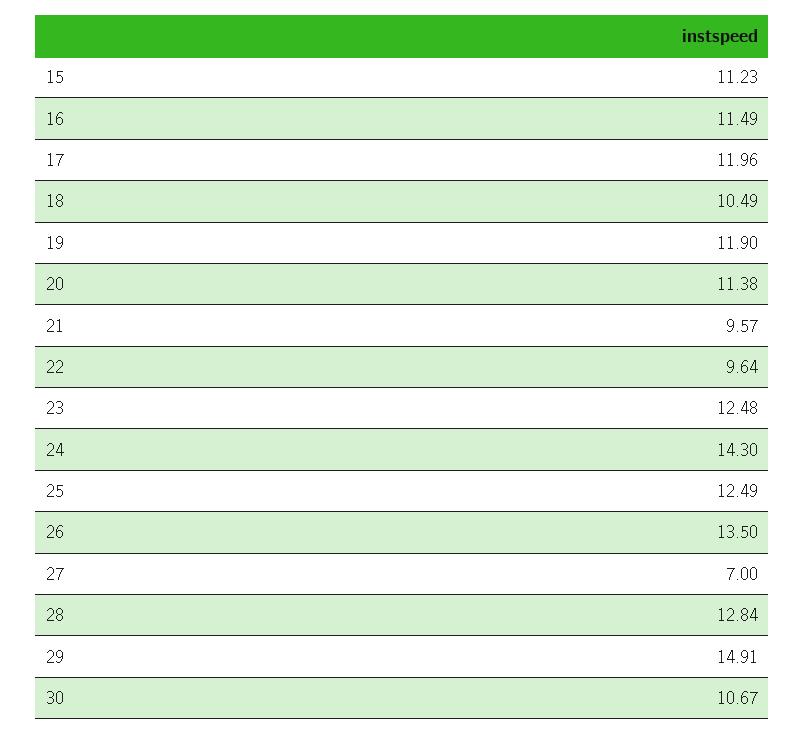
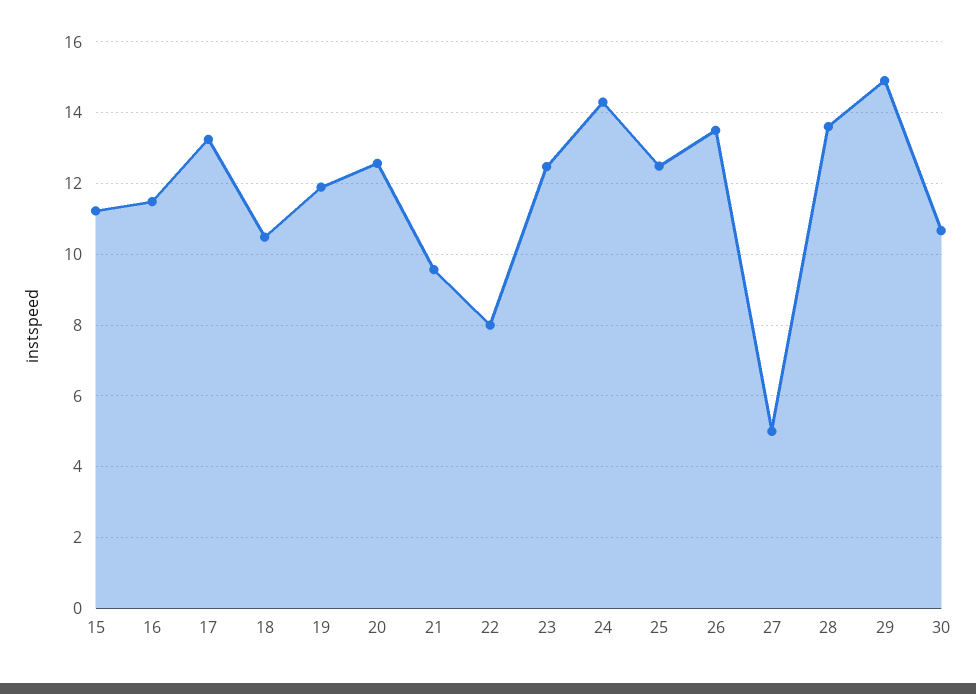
17: 11.96 -> 13.2
20: 11.38 -> 12.6
22: 9.64 -> 8
27: 7 -> 5
28: 12.84 -> 13.6

